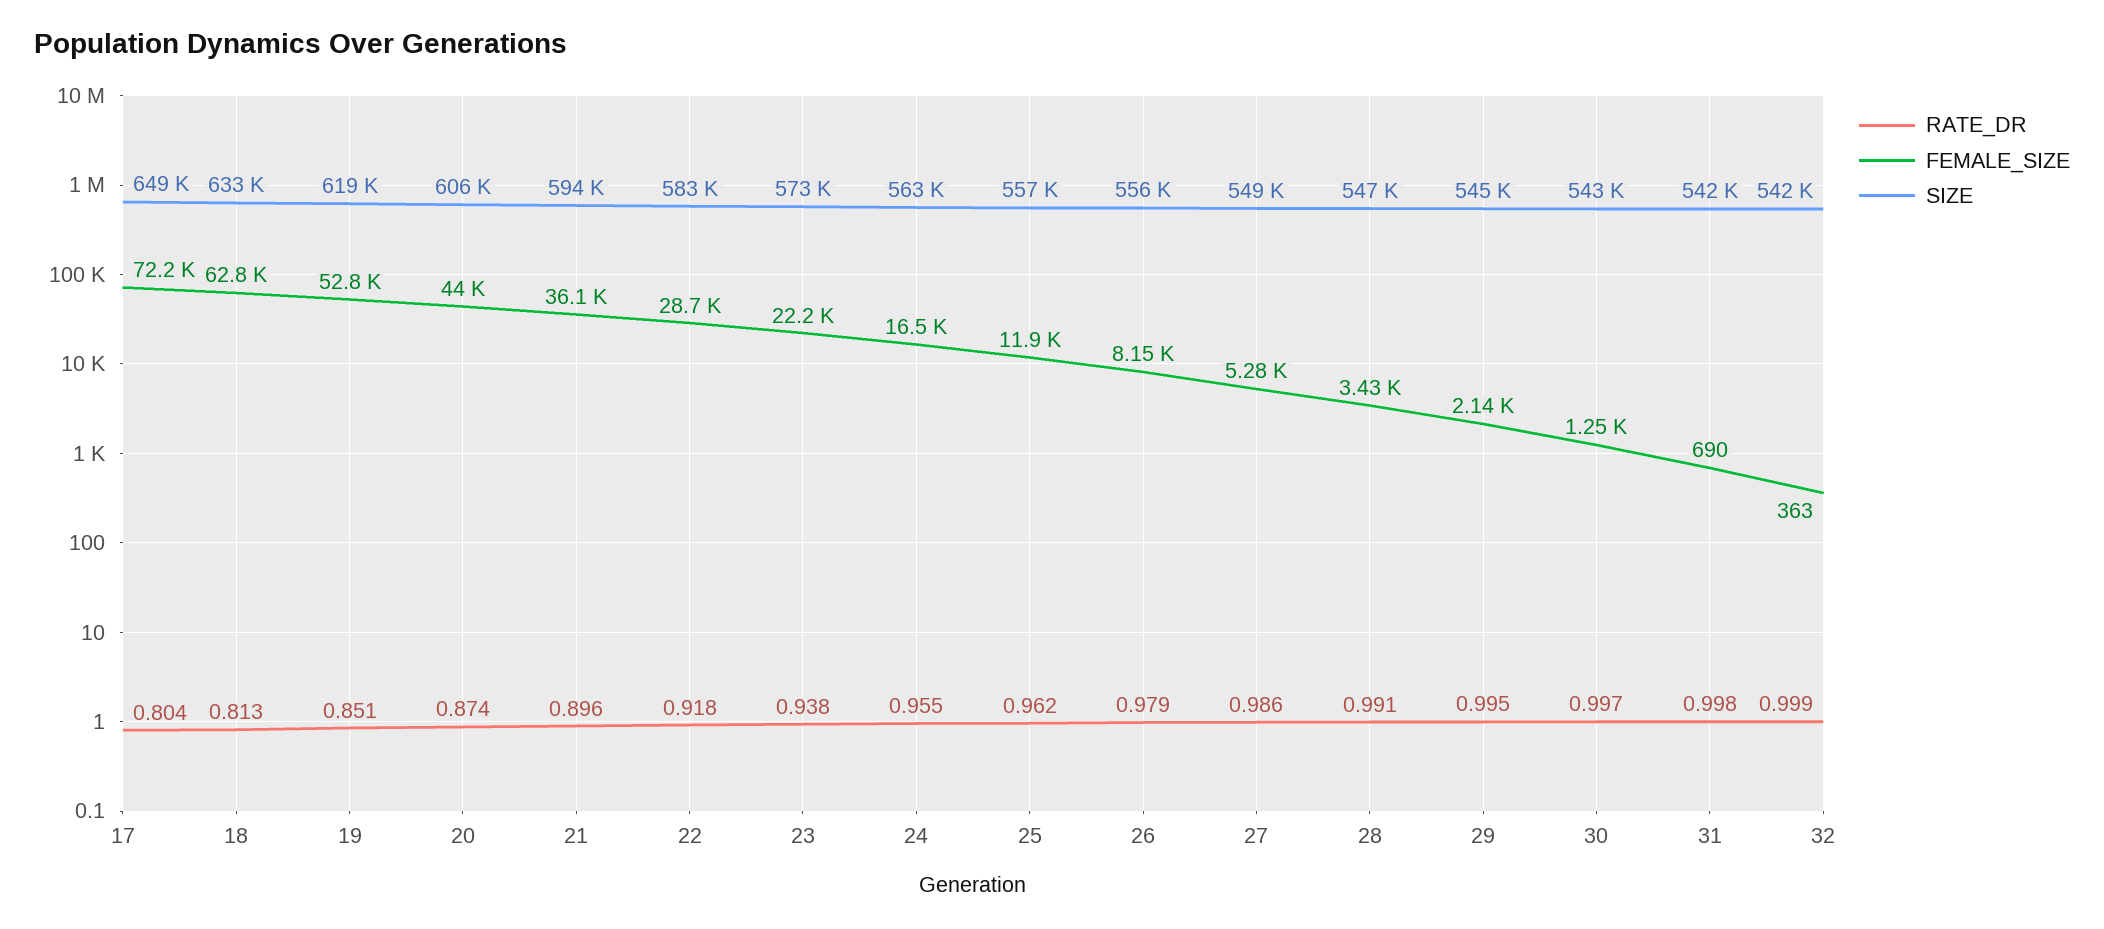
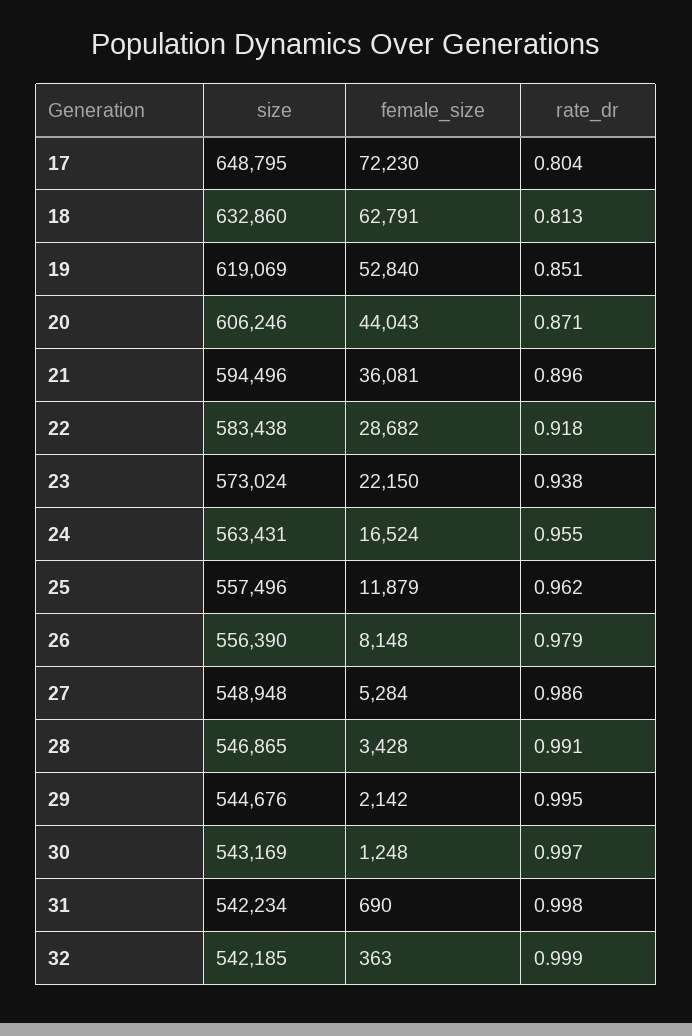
RATE_DR, 20: 0.874 -> 0.871

